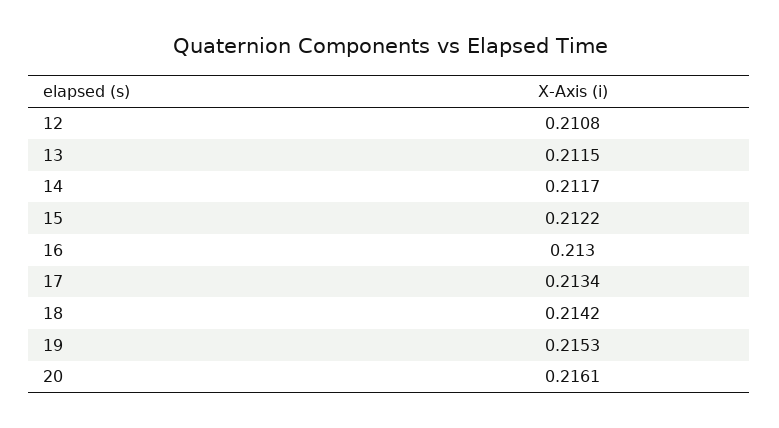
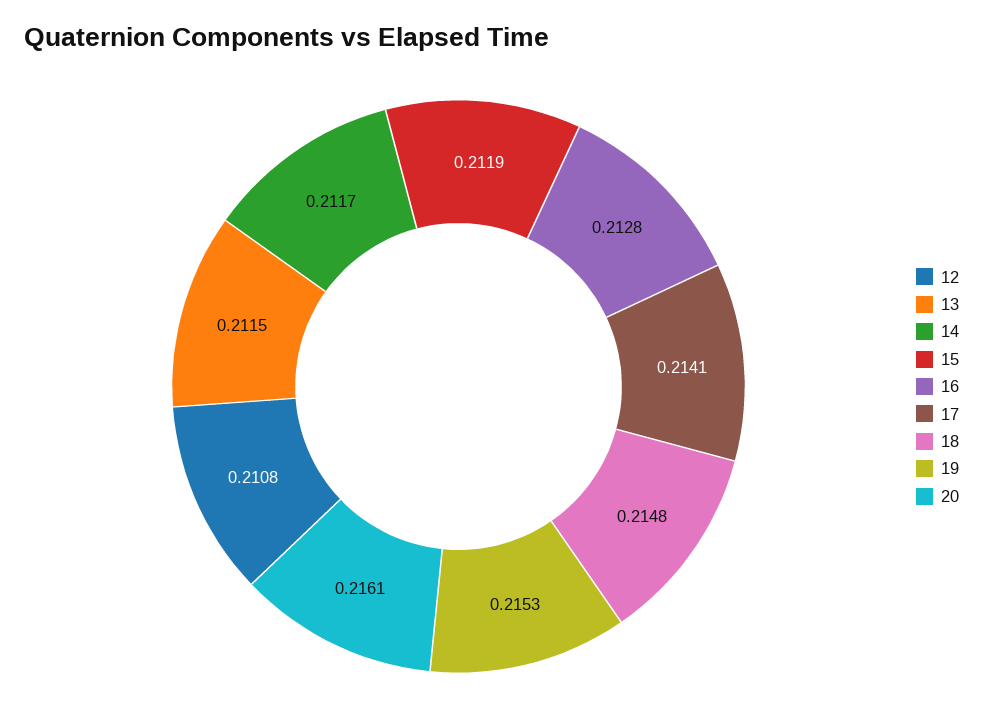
15: 0.2122 -> 0.2119
16: 0.213 -> 0.2128
17: 0.2134 -> 0.2141
18: 0.2142 -> 0.2148

